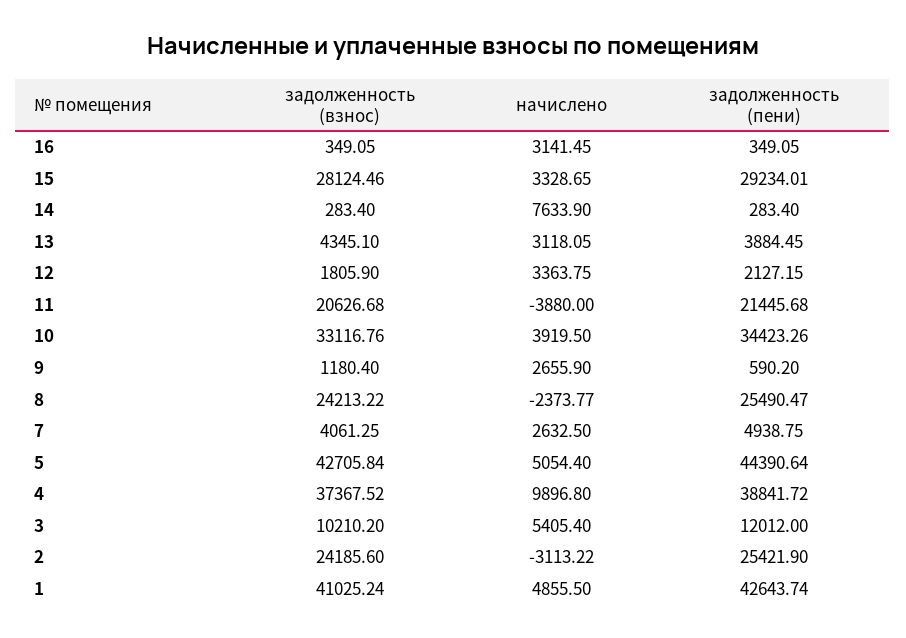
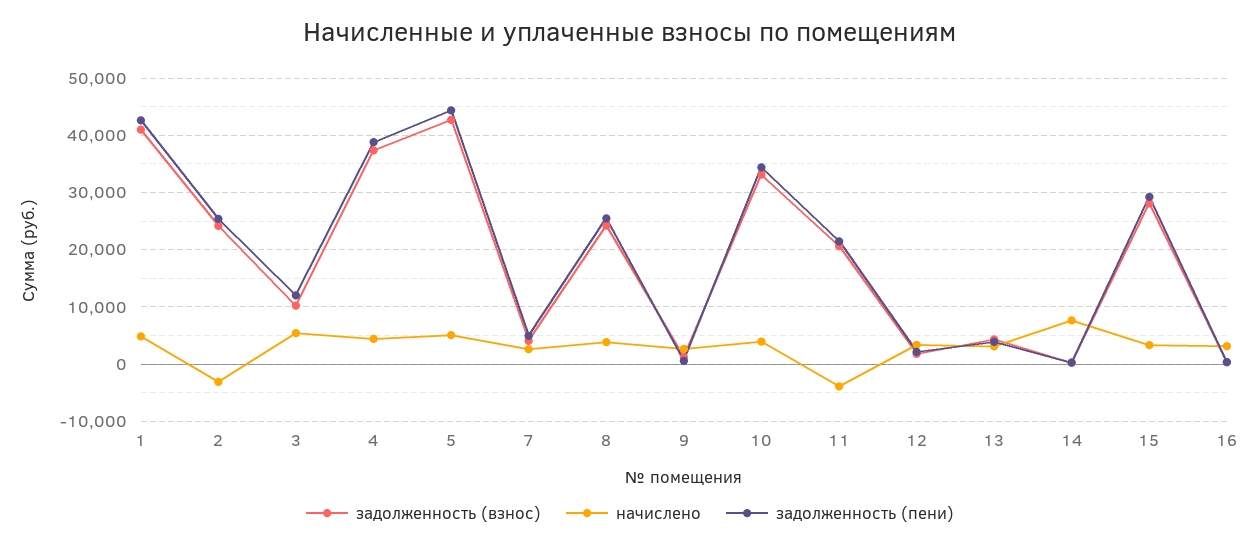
начислено, 8: -2373.77 -> 4000
начислено, 4: 9896.8 -> 4000

